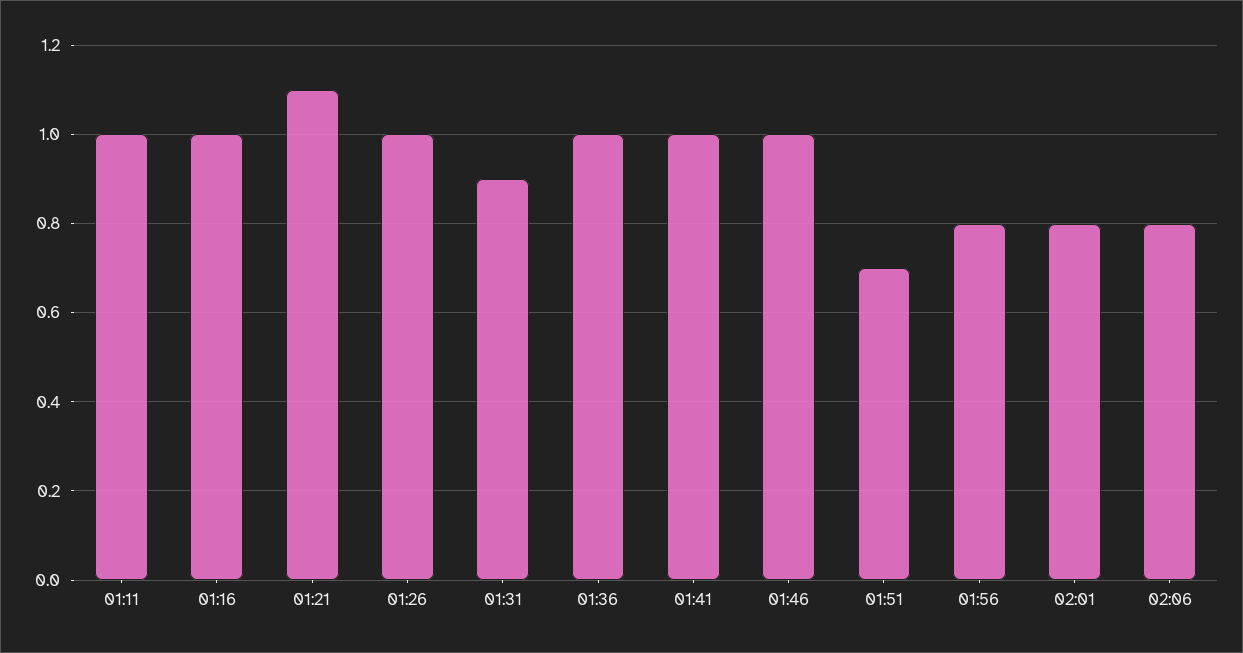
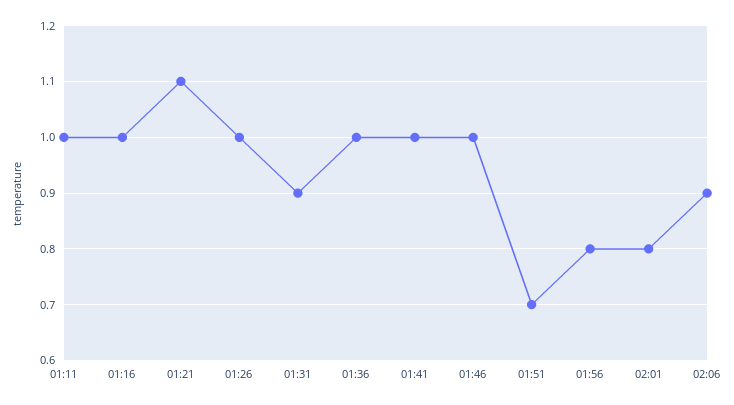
02:06: 0.8 -> 0.9

